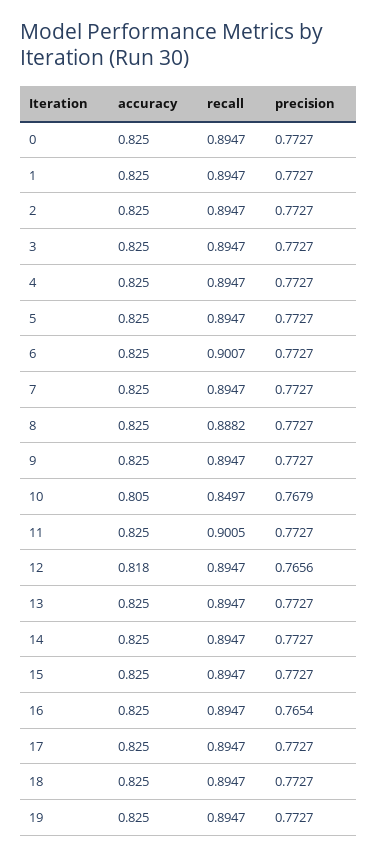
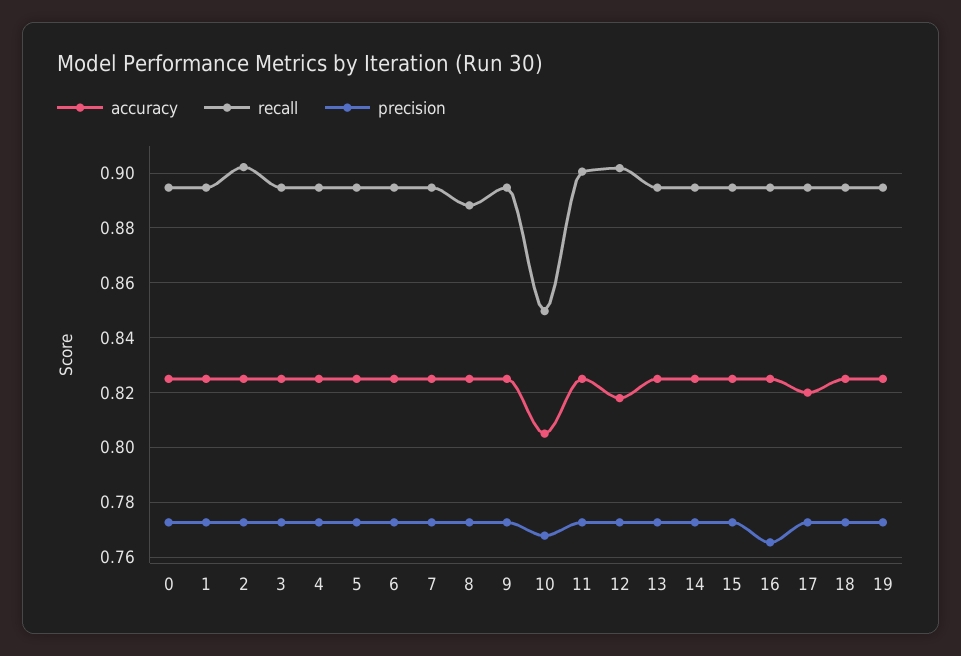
recall, 2: 0.8947 -> 0.9025
recall, 6: 0.9007 -> 0.895
recall, 12: 0.8947 -> 0.9025
precision, 12: 0.7656 -> 0.7725
accuracy, 17: 0.825 -> 0.82

